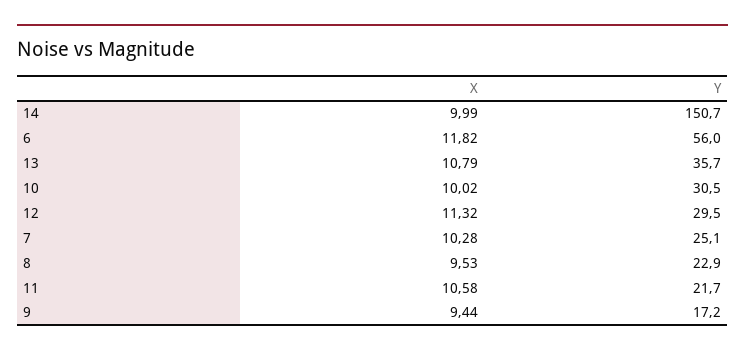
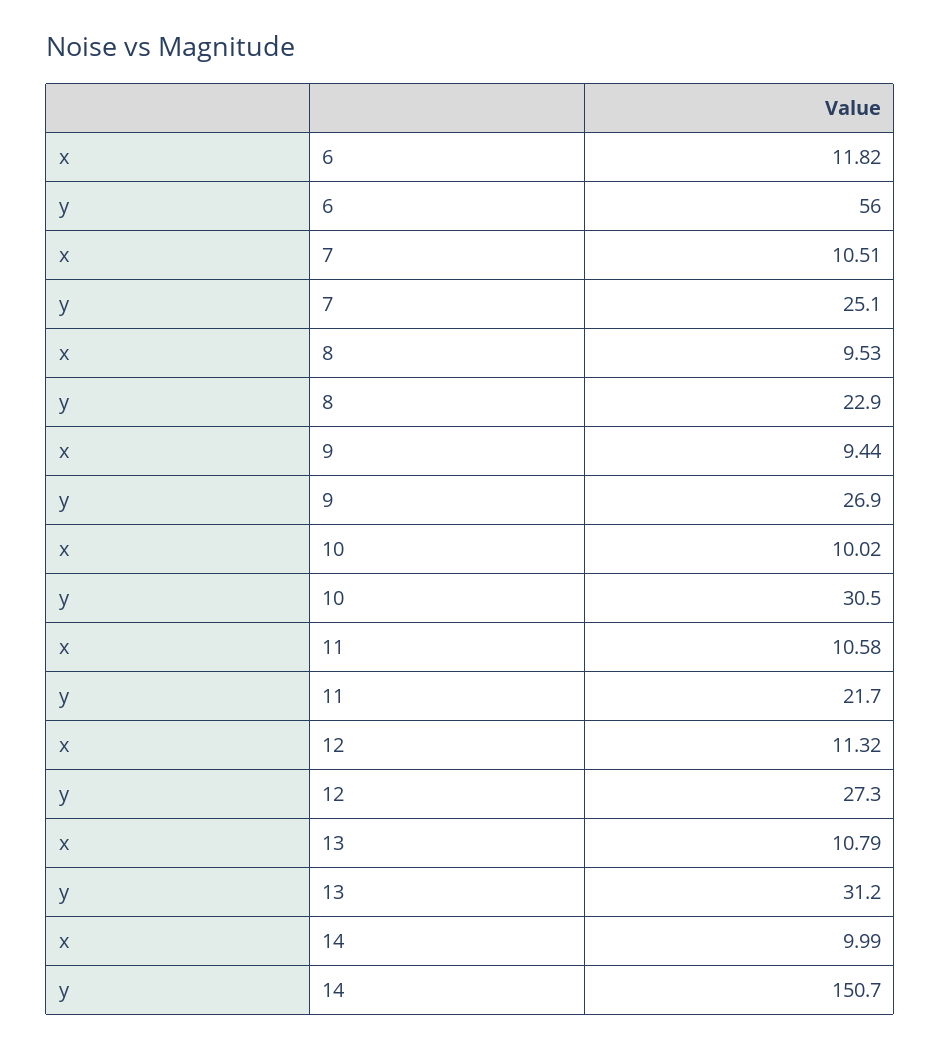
Y, 13: 35.7 -> 31.2
Y, 12: 29.5 -> 27.3
X, 7: 10.28 -> 10.51
Y, 9: 17.2 -> 26.9

